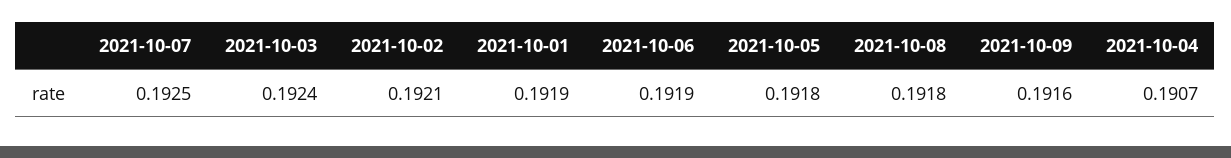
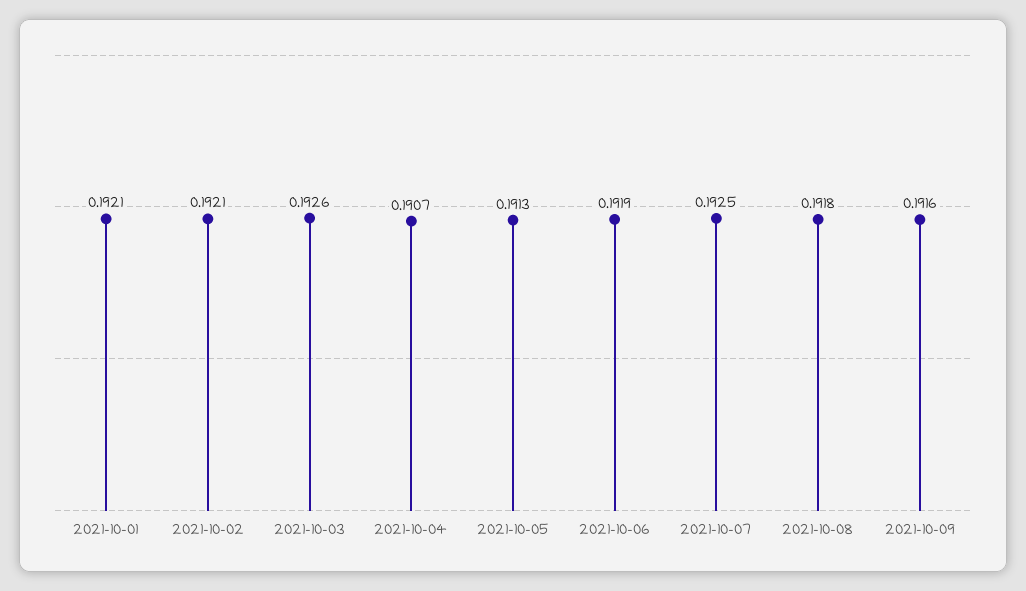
2021-10-03: 0.1924 -> 0.1926
2021-10-01: 0.1919 -> 0.1921
2021-10-05: 0.1918 -> 0.1913

